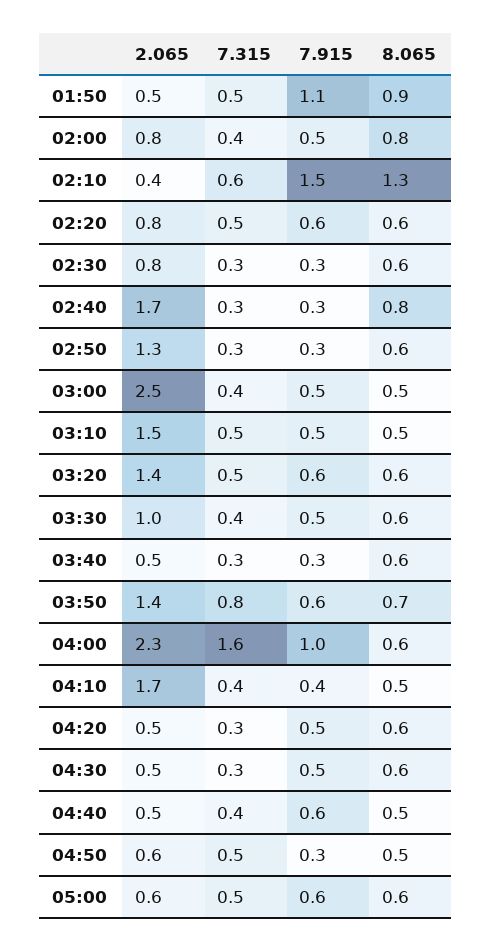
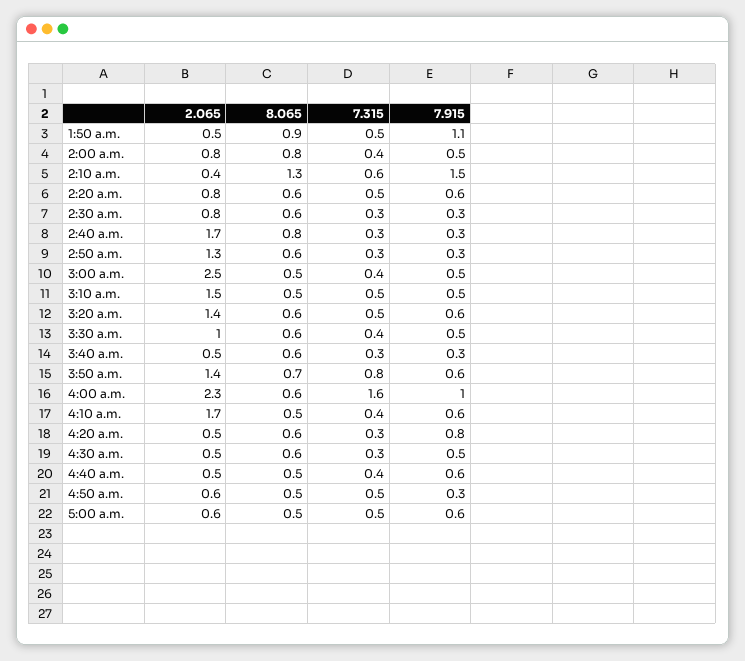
7.915, 04:10: 0.4 -> 0.6
7.915, 04:20: 0.5 -> 0.8
8.065, 05:00: 0.6 -> 0.5

